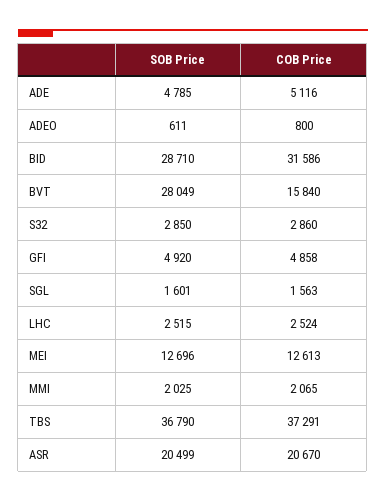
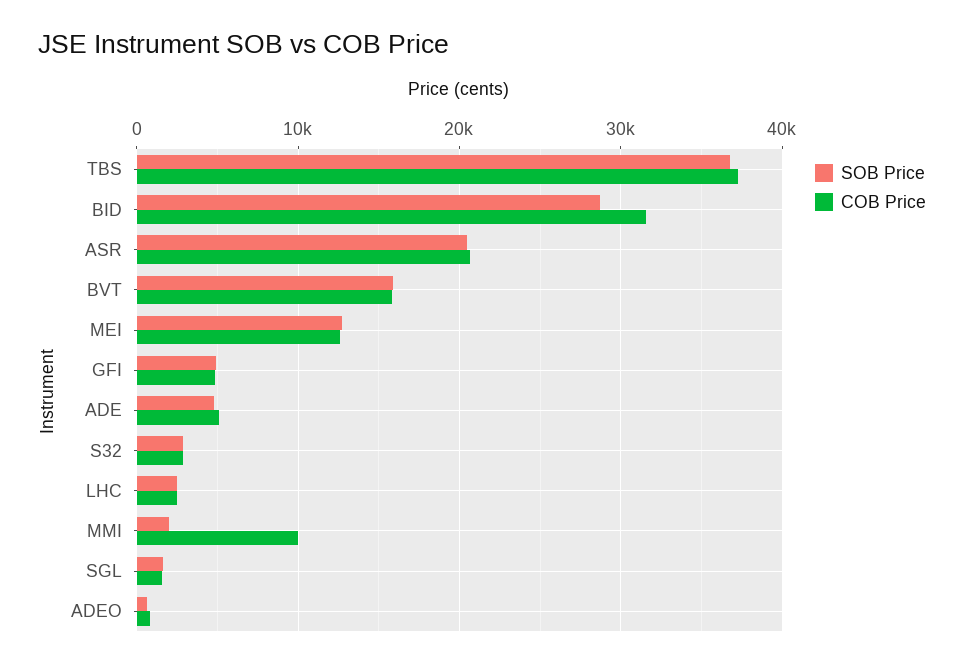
SOB Price, BVT: 28049 -> 16000
COB Price, MMI: 2065 -> 10000

